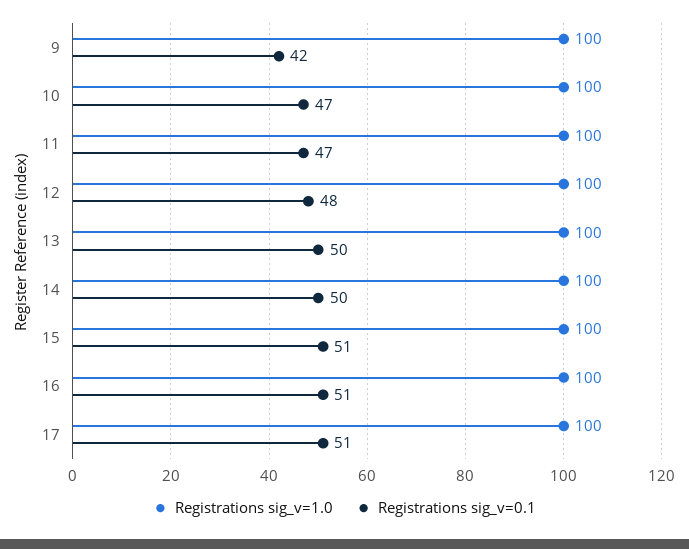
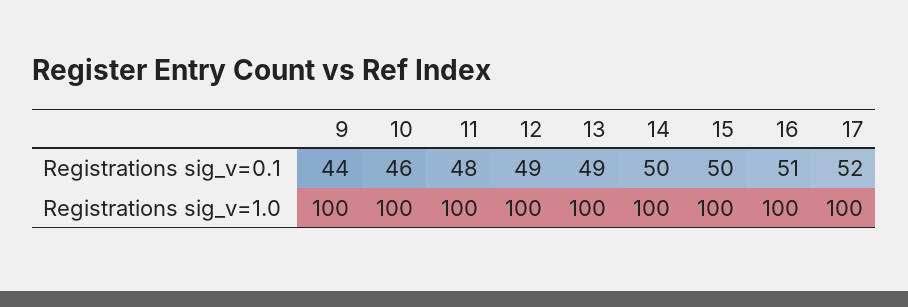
Registrations sig_v=0.1, 9: 42 -> 44
Registrations sig_v=0.1, 10: 47 -> 46
Registrations sig_v=0.1, 11: 47 -> 48
Registrations sig_v=0.1, 12: 48 -> 49
Registrations sig_v=0.1, 13: 50 -> 49
Registrations sig_v=0.1, 15: 51 -> 50
Registrations sig_v=0.1, 17: 51 -> 52

